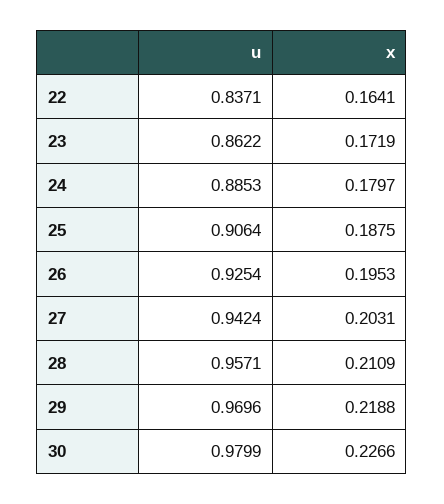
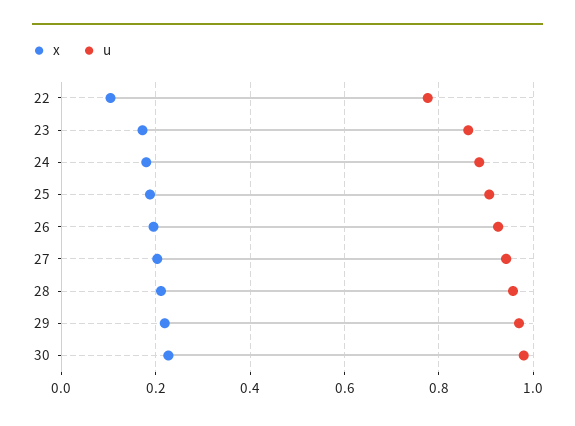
u, 22: 0.8371 -> 0.78
x, 22: 0.1641 -> 0.1

